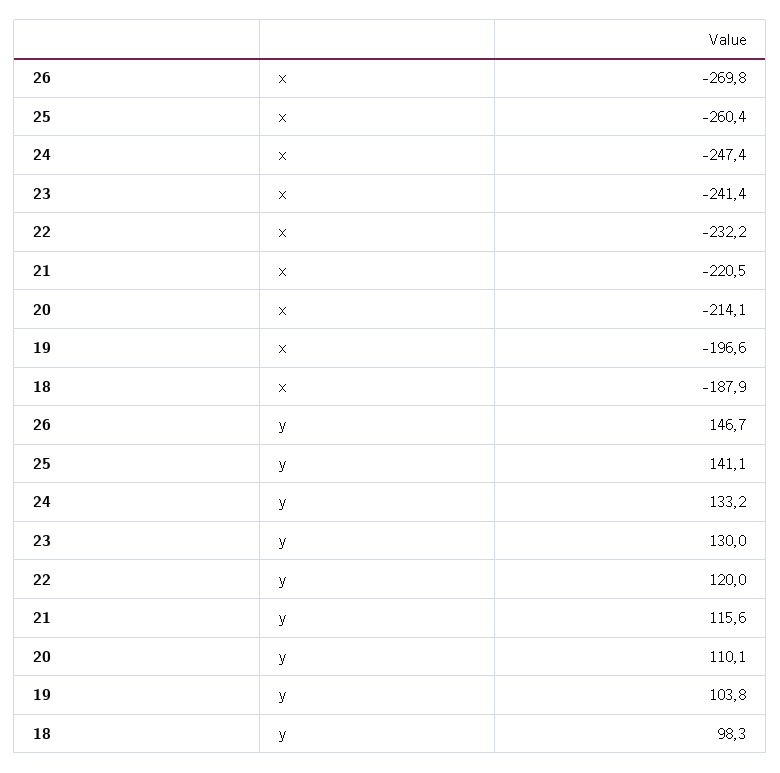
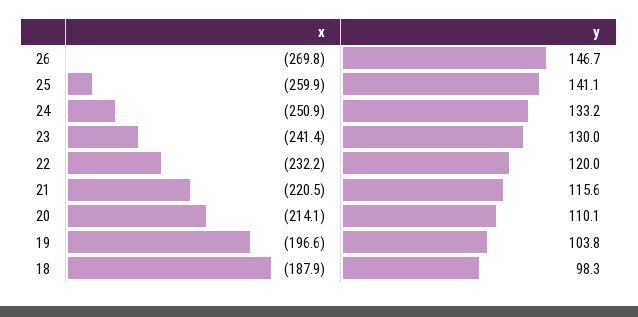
25, x: -260.4 -> -259.9
24, x: -247.4 -> -250.9

